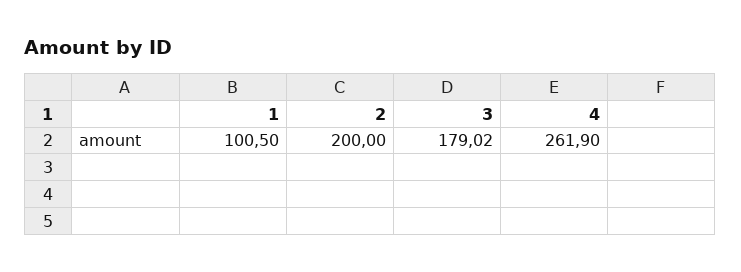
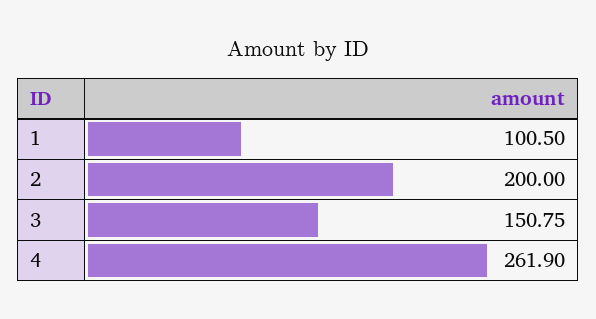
3: 179.02 -> 150.75

